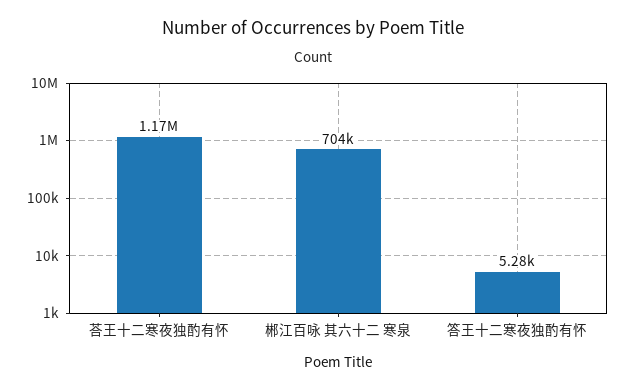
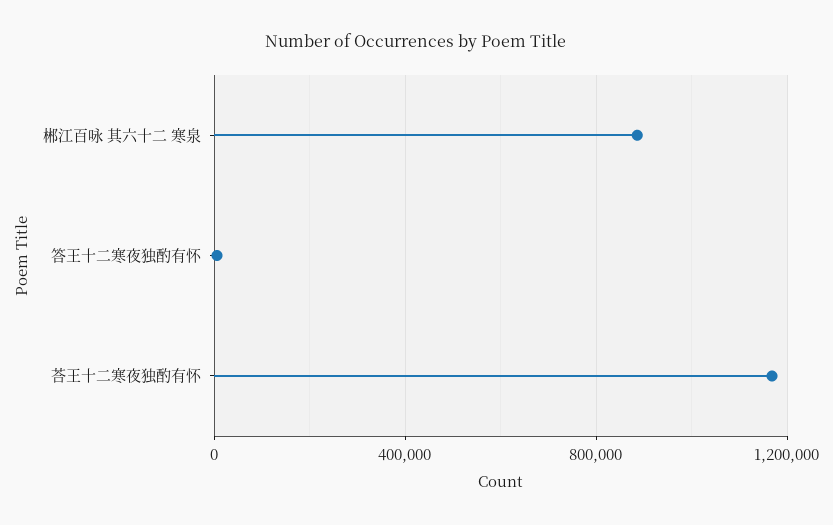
郴江百咏 其六十二 寒泉: 704000 -> 900000

